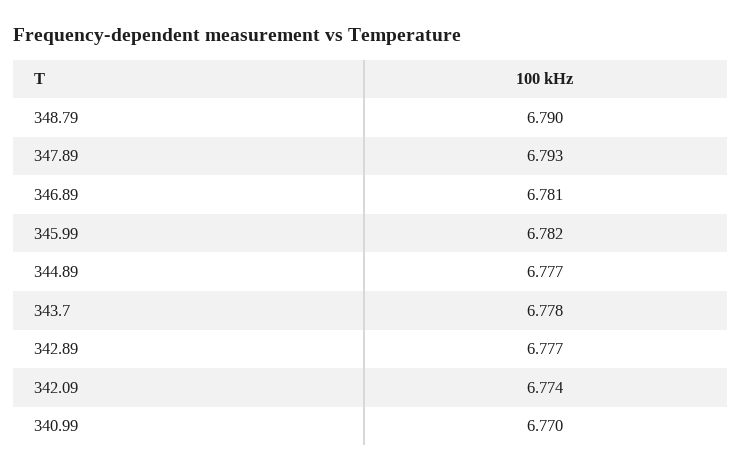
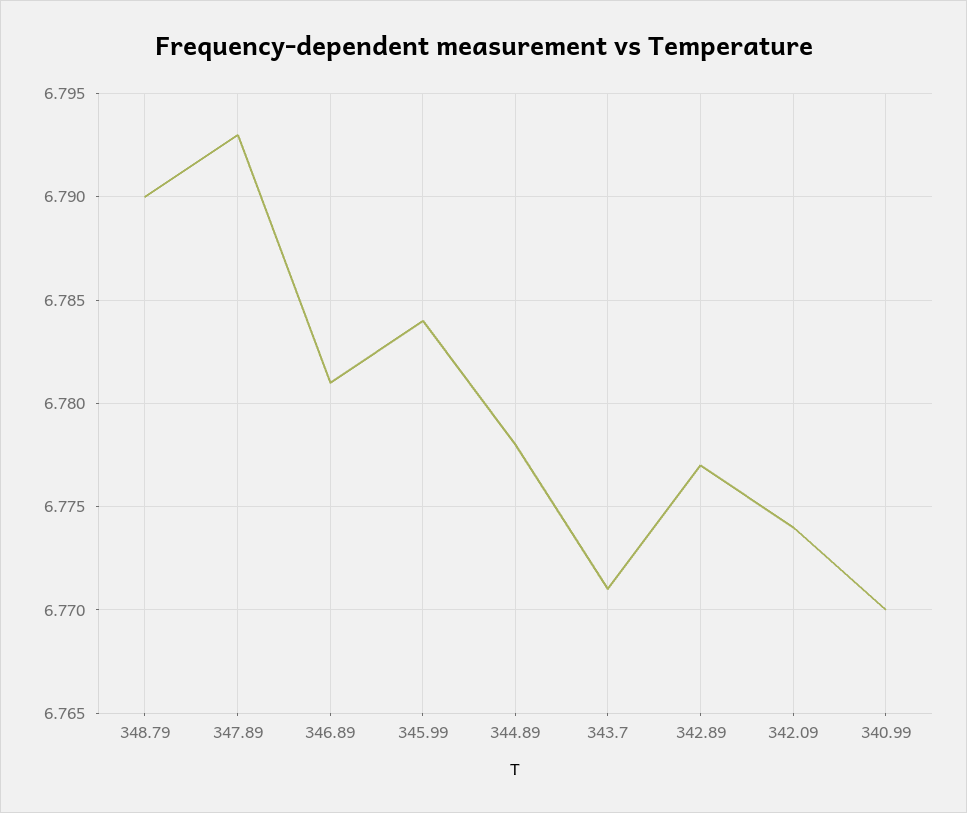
345.99: 6.782 -> 6.784
344.89: 6.777 -> 6.778
343.7: 6.778 -> 6.771

